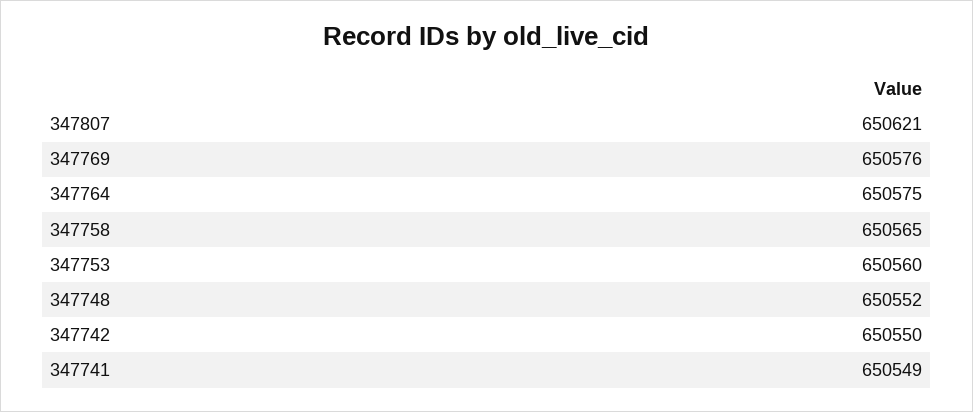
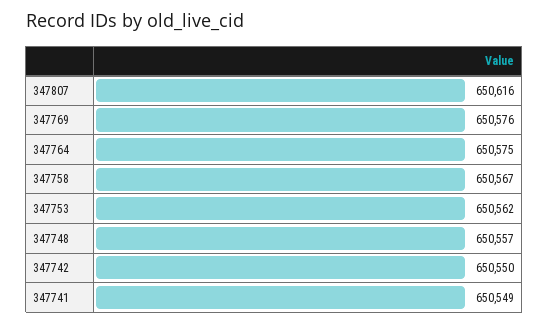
347807: 650621 -> 650616
347758: 650565 -> 650567
347753: 650560 -> 650562
347748: 650552 -> 650557

